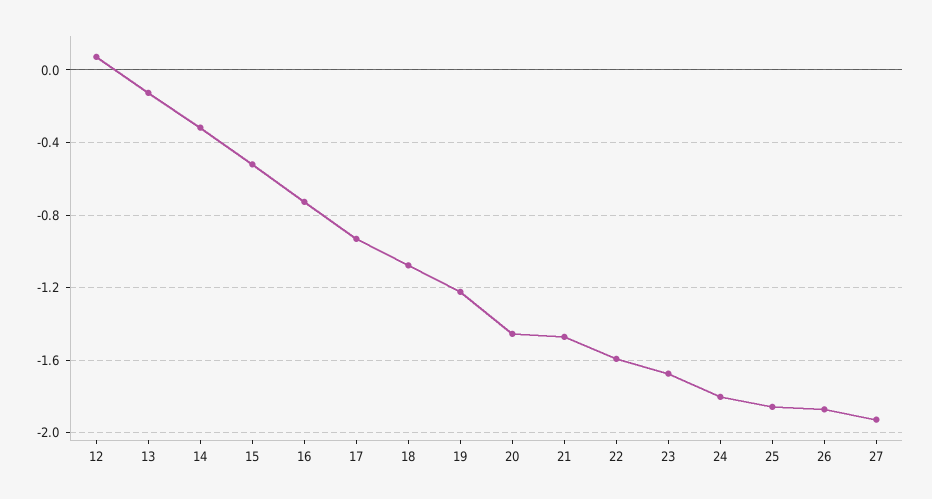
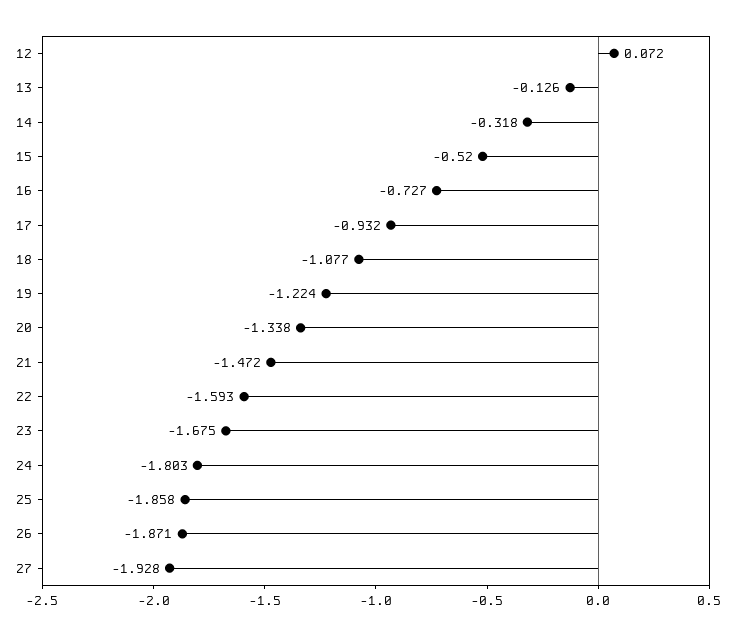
20: -1.45 -> -1.338

